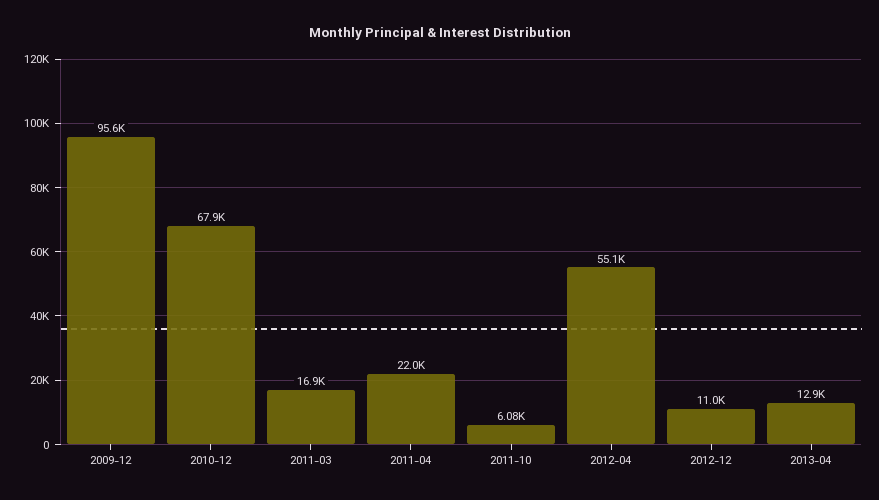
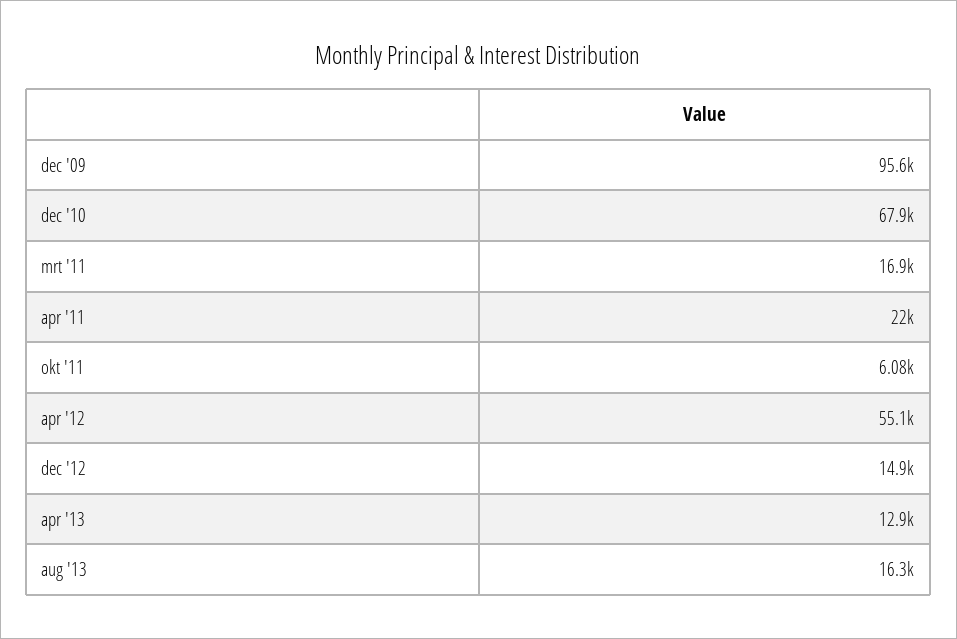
2012-12: 11000 -> 14900
aug '13: none -> 16300

